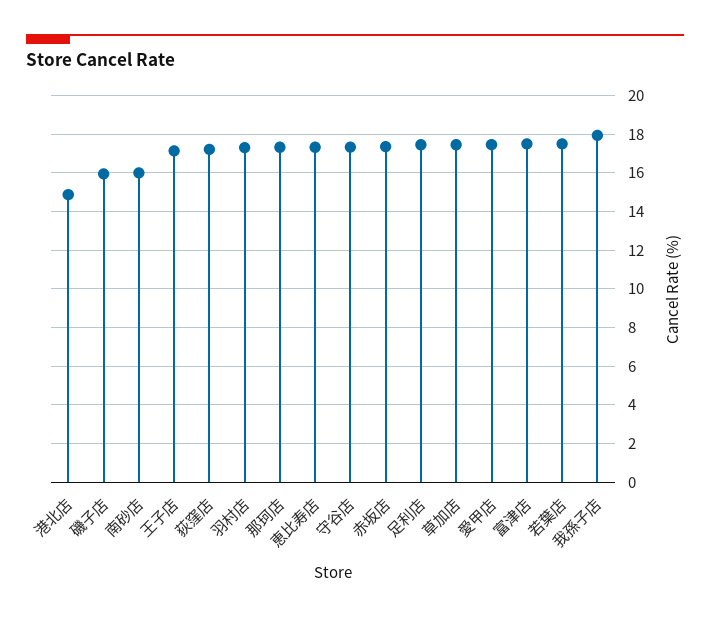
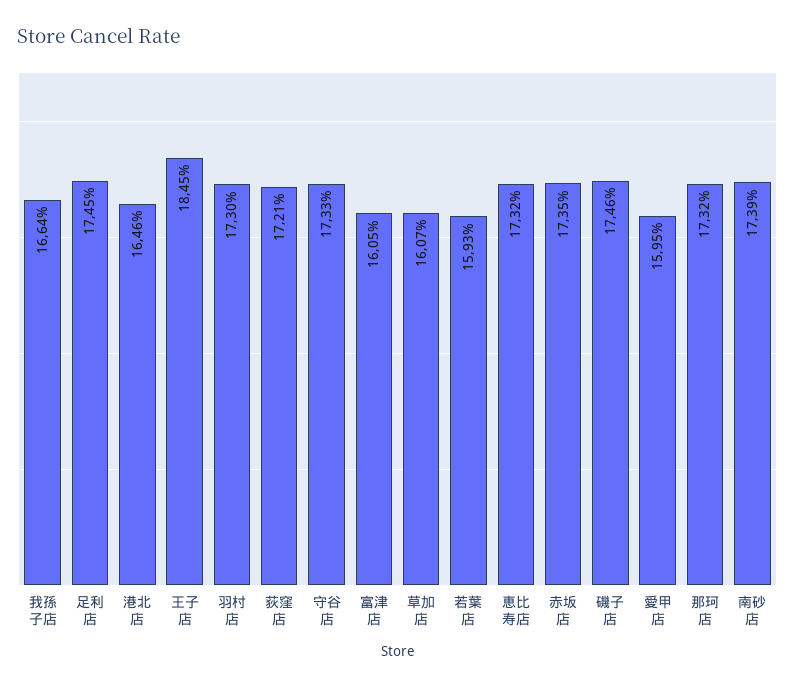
港北店: 15 -> 16.46
磯子店: 16 -> 17.46
南砂店: 16 -> 17.39
王子店: 17 -> 18.45
草加店: 17.5 -> 16.07
愛甲店: 17.5 -> 15.95
富津店: 17.5 -> 16.05
若葉店: 17.5 -> 15.93
我孫子店: 18 -> 16.64

